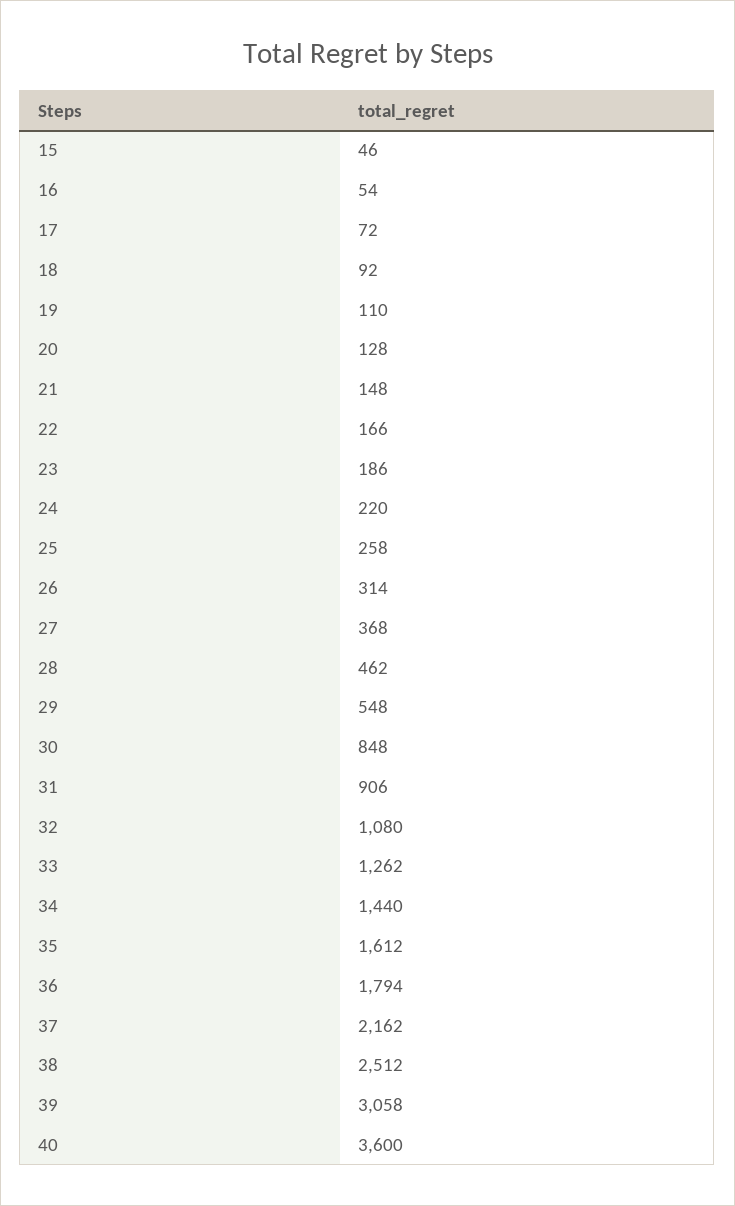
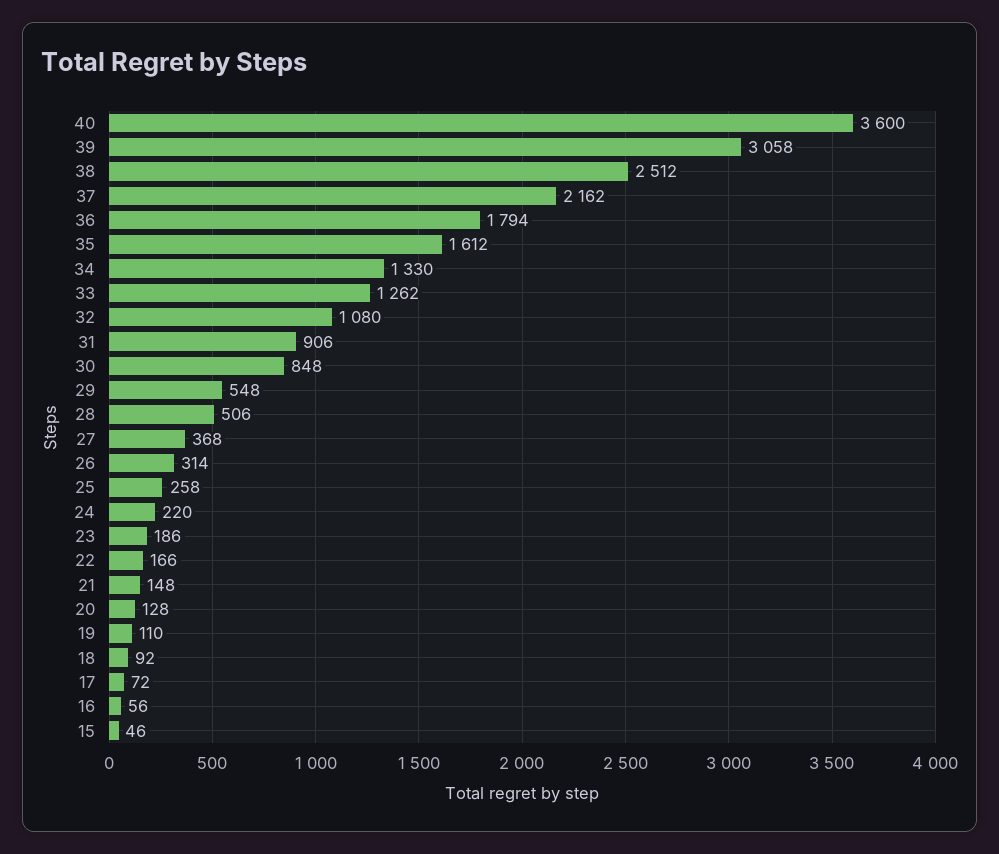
16: 54 -> 56
28: 462 -> 506
34: 1440 -> 1330

